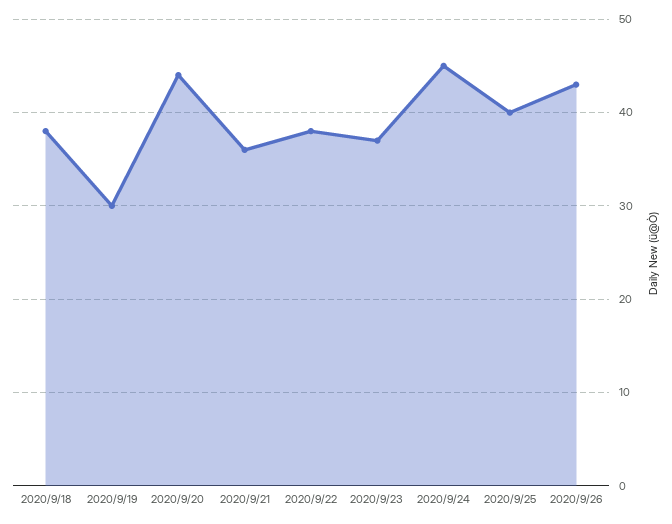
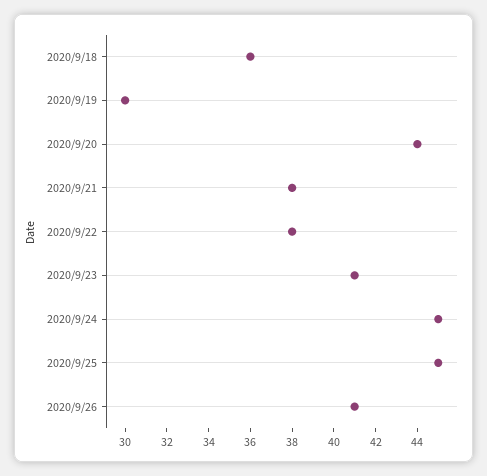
2020/9/18: 38 -> 36
2020/9/21: 36 -> 38
2020/9/23: 37 -> 41
2020/9/25: 40 -> 45
2020/9/26: 43 -> 41

